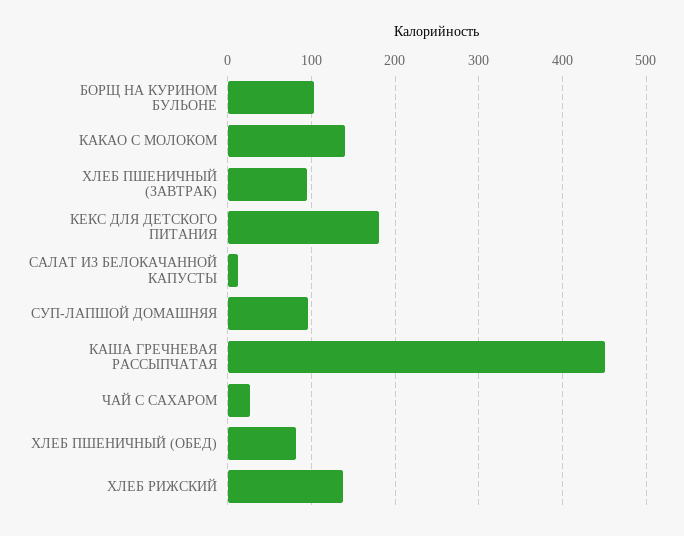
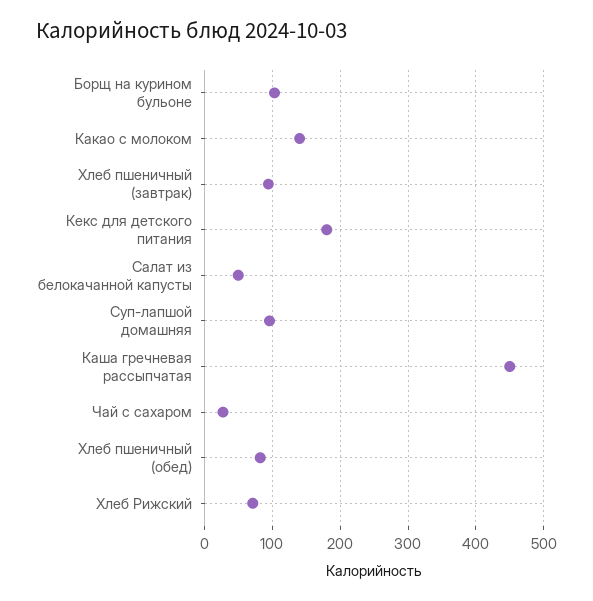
САЛАТ ИЗ БЕЛОКАЧАННОЙ КАПУСТЫ: 10 -> 50
ХЛЕБ РИЖСКИЙ: 140 -> 70

